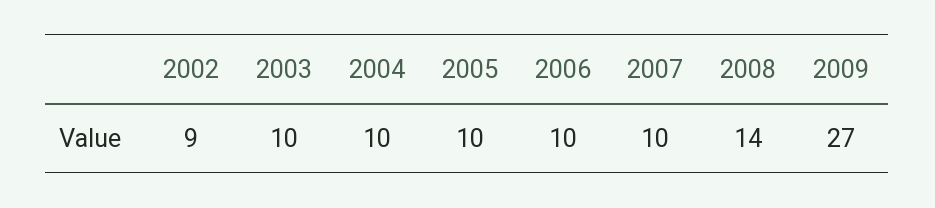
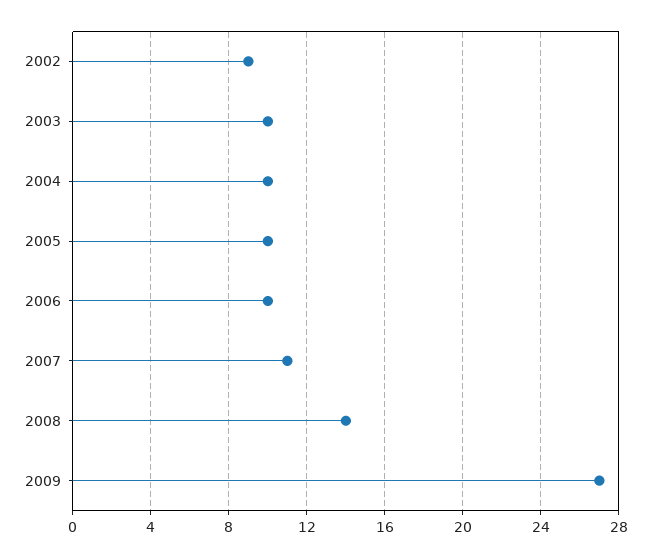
2007: 10 -> 11

